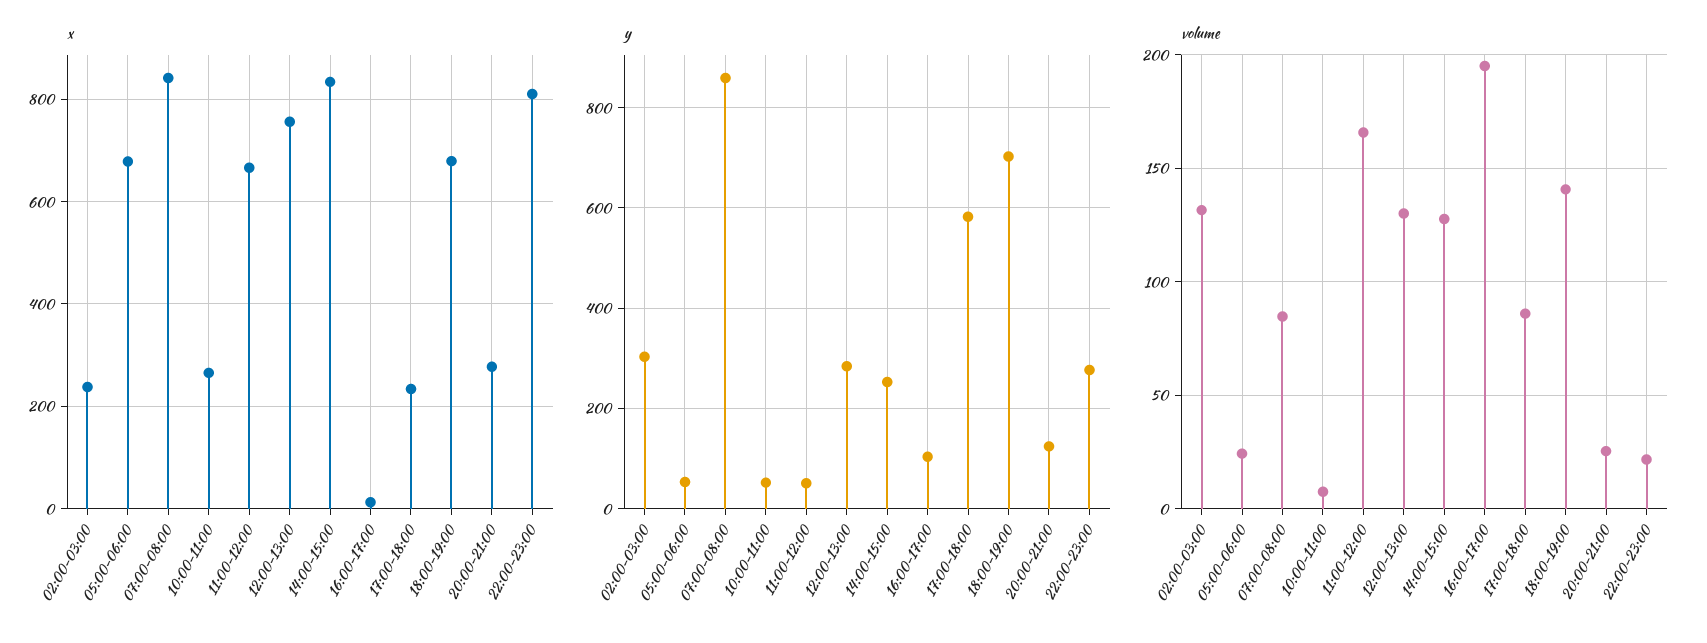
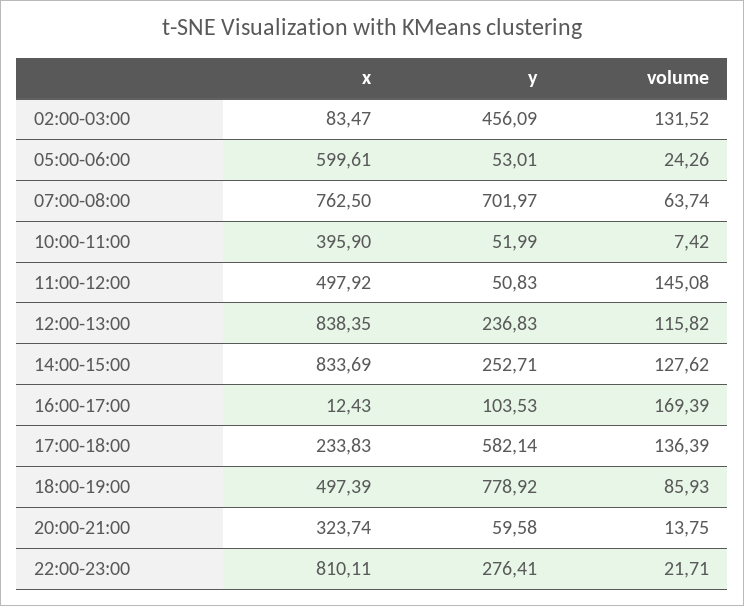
x, 02:00-03:00: 240 -> 83.47
x, 05:00-06:00: 680 -> 599.61
x, 07:00-08:00: 840 -> 762.5
x, 10:00-11:00: 260 -> 395.9
x, 11:00-12:00: 660 -> 497.92
x, 12:00-13:00: 760 -> 838.35
x, 18:00-19:00: 680 -> 497.39
x, 20:00-21:00: 280 -> 323.74
y, 02:00-03:00: 300 -> 456.09
y, 07:00-08:00: 860 -> 701.97
y, 12:00-13:00: 280 -> 236.83
y, 18:00-19:00: 700 -> 778.92
y, 20:00-21:00: 120 -> 59.58
volume, 07:00-08:00: 85 -> 63.74
volume, 11:00-12:00: 165 -> 145.08
volume, 12:00-13:00: 130 -> 115.82
volume, 16:00-17:00: 195 -> 169.39
volume, 17:00-18:00: 85 -> 136.39
volume, 18:00-19:00: 140 -> 85.93
volume, 20:00-21:00: 25 -> 13.75

